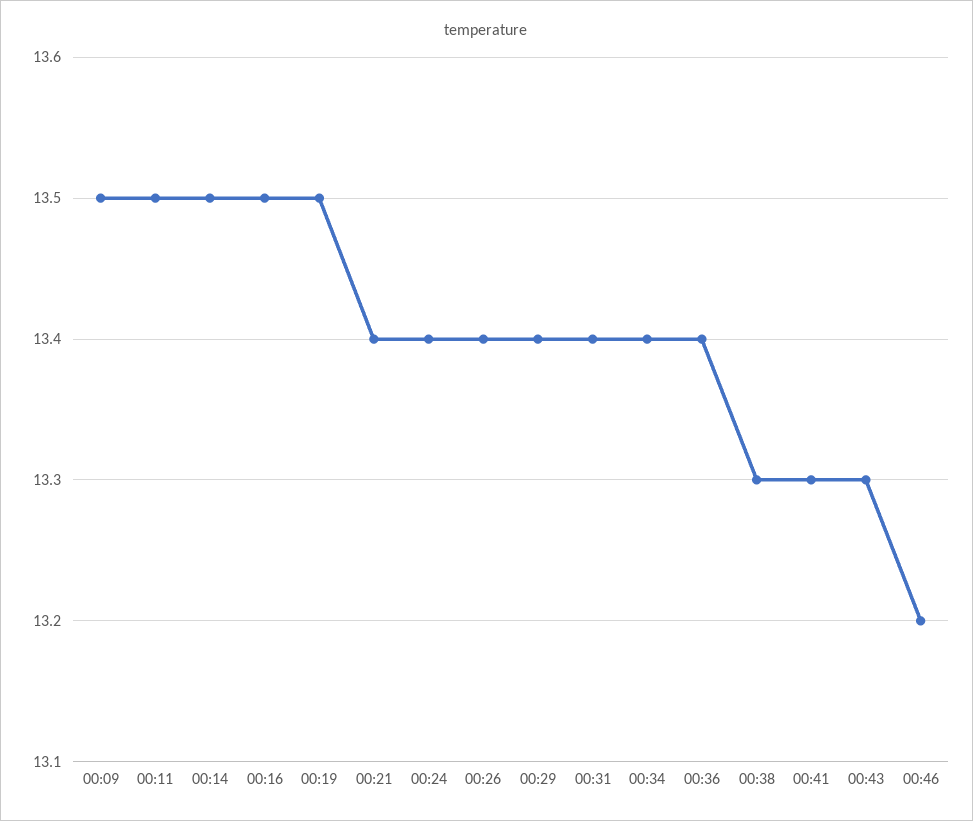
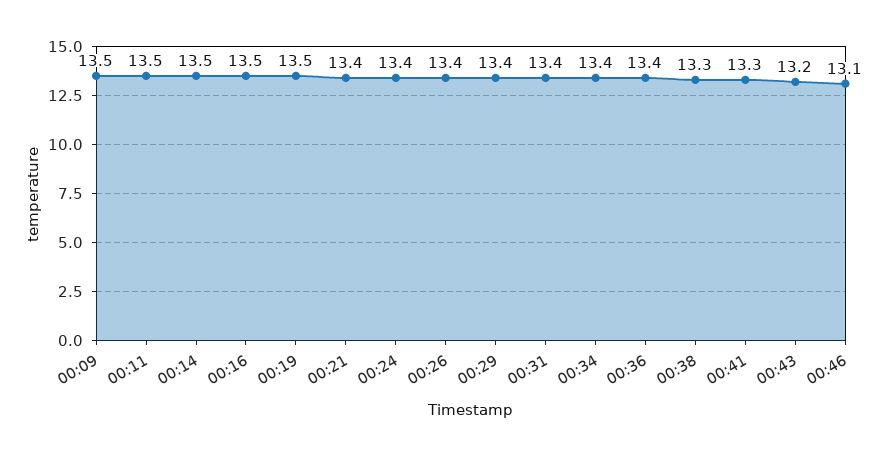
00:43: 13.3 -> 13.2
00:46: 13.2 -> 13.1

